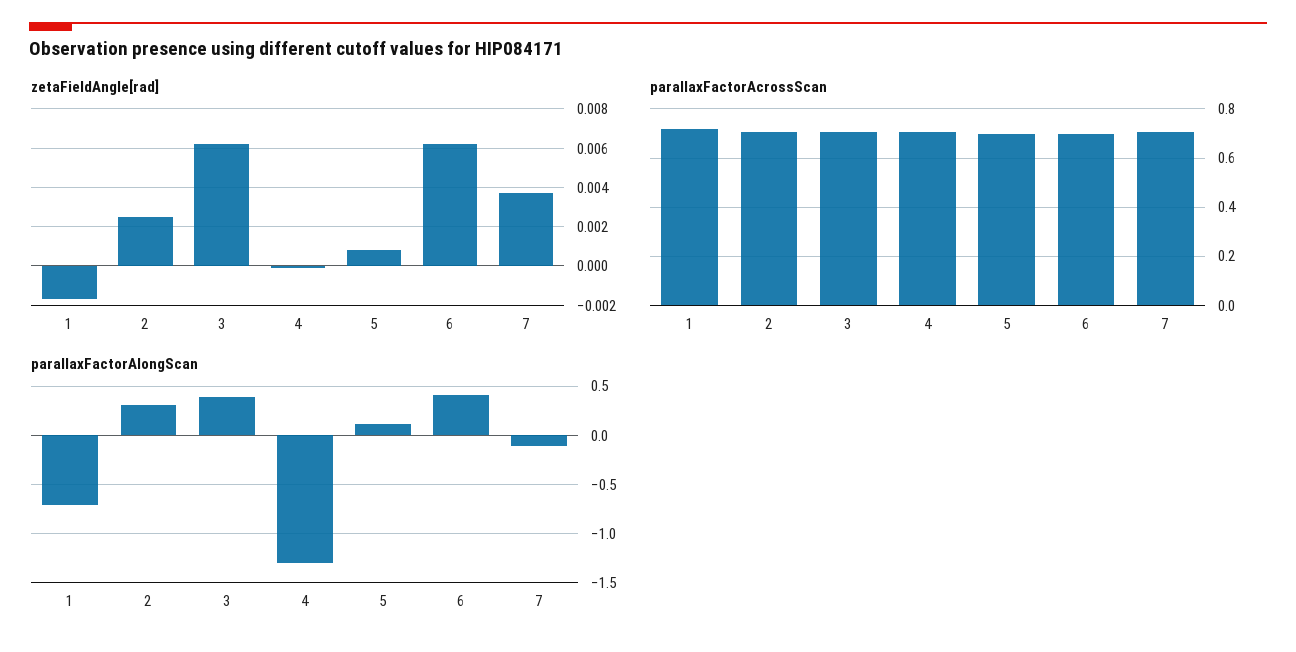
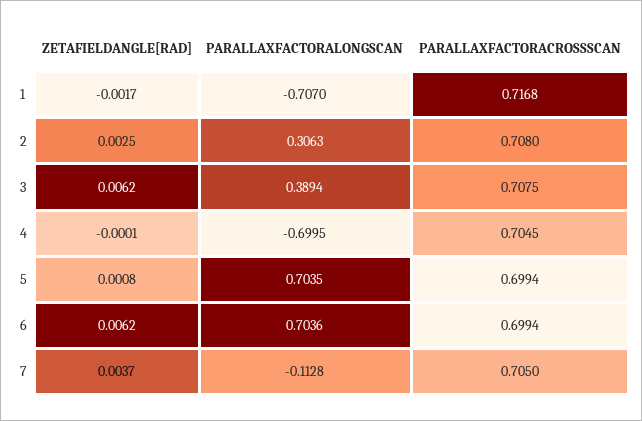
parallaxFactorAlongScan, 4: -1.3 -> -0.6995
parallaxFactorAlongScan, 5: 0.1 -> 0.7035
parallaxFactorAlongScan, 6: 0.4 -> 0.7036

